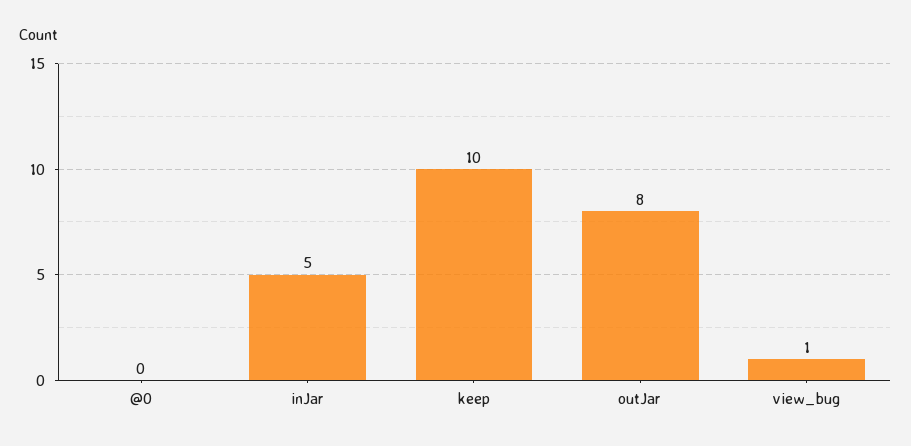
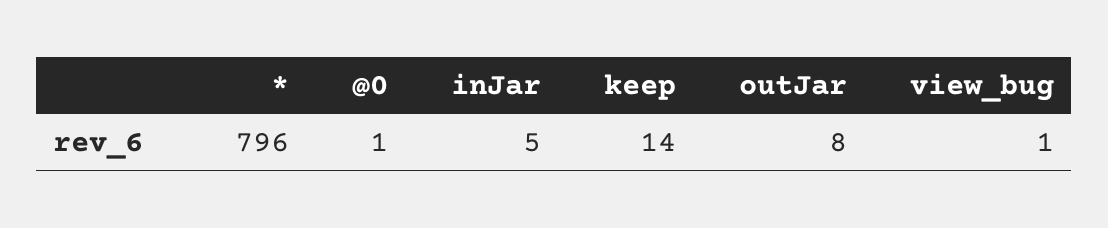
@0: 0 -> 1
keep: 10 -> 14
*: none -> 796

